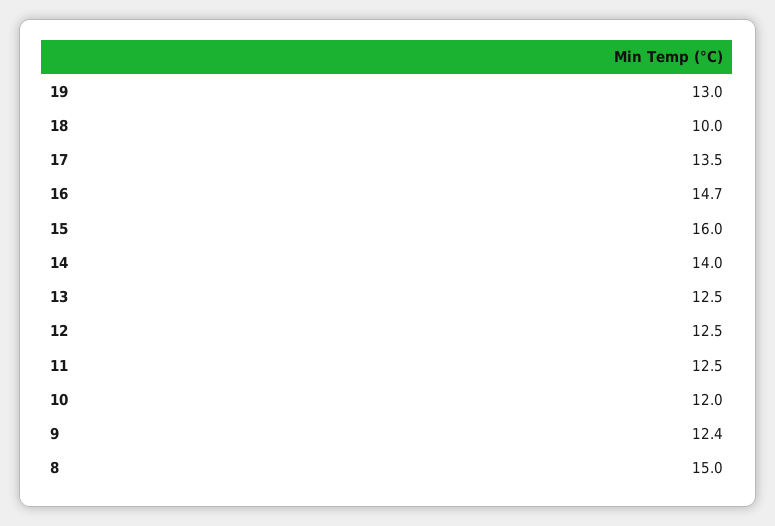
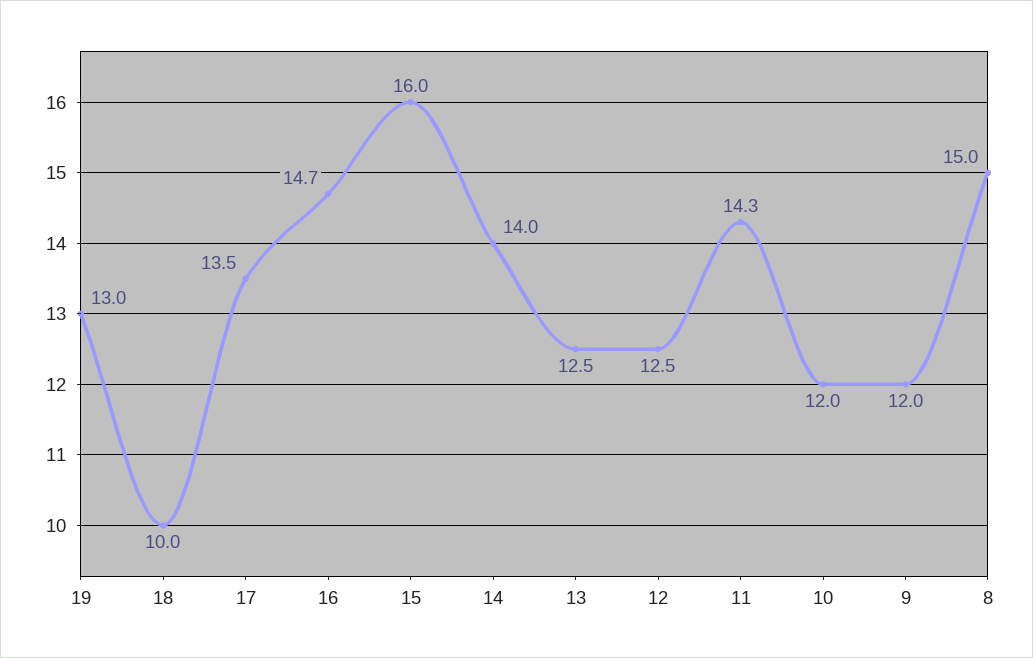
11: 12.5 -> 14.3
9: 12.4 -> 12

